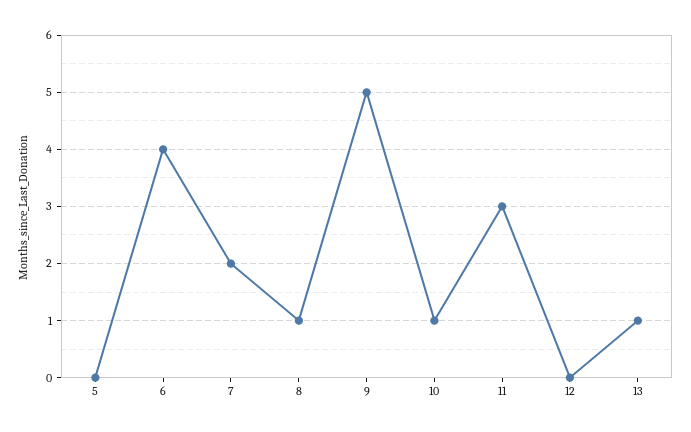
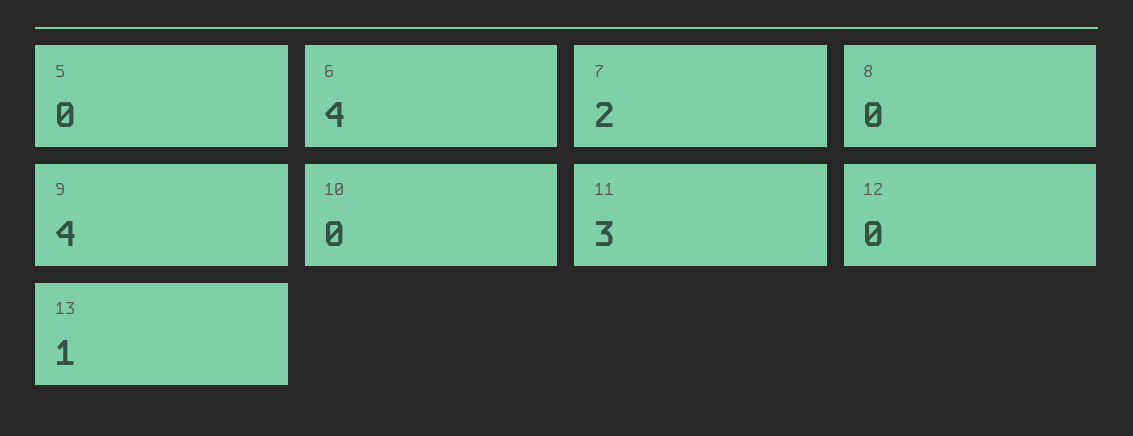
8: 1 -> 0
9: 5 -> 4
10: 1 -> 0

